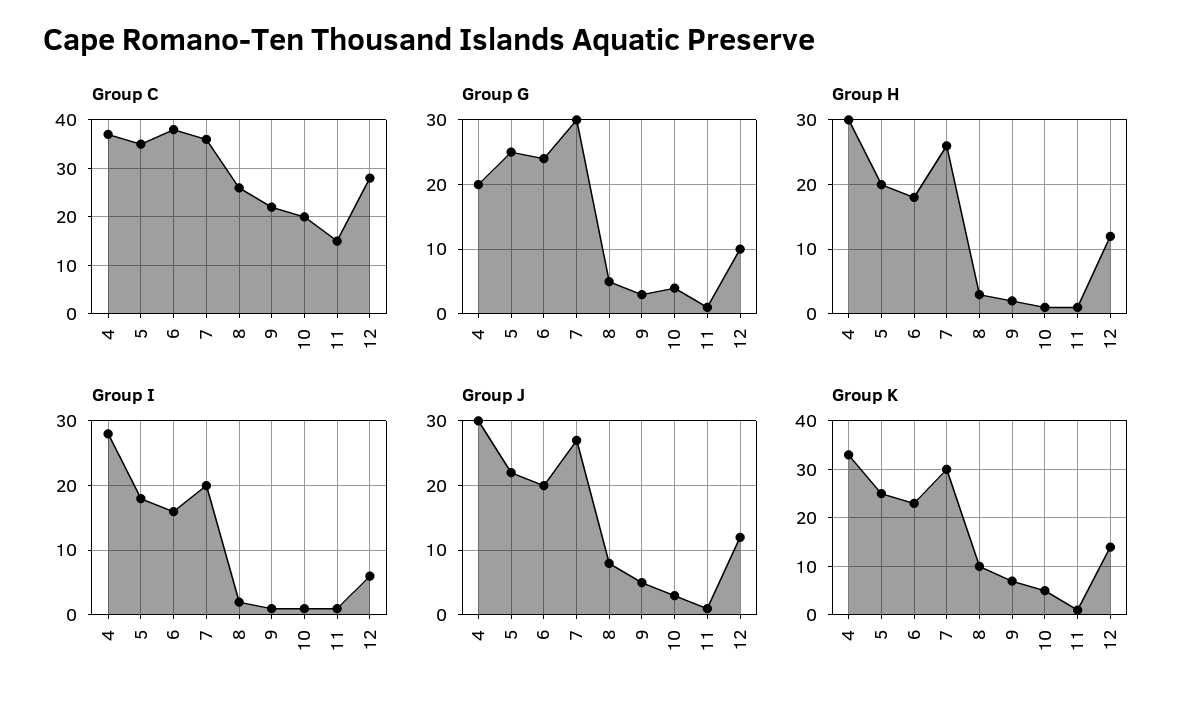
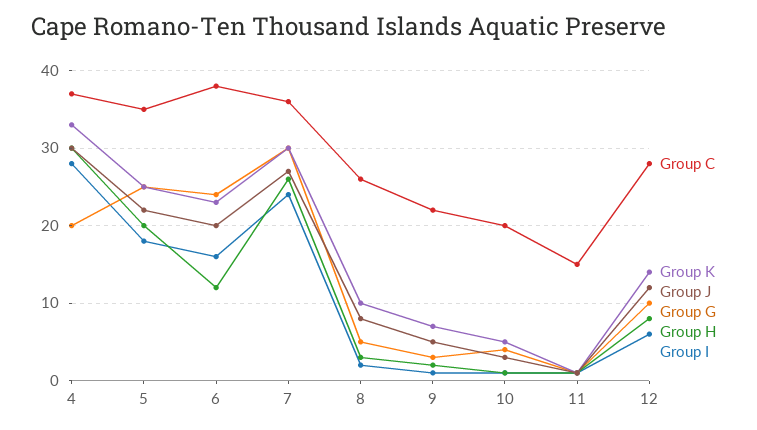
Group H, 6: 18 -> 12
Group H, 12: 12 -> 8
Group I, 7: 20 -> 24

